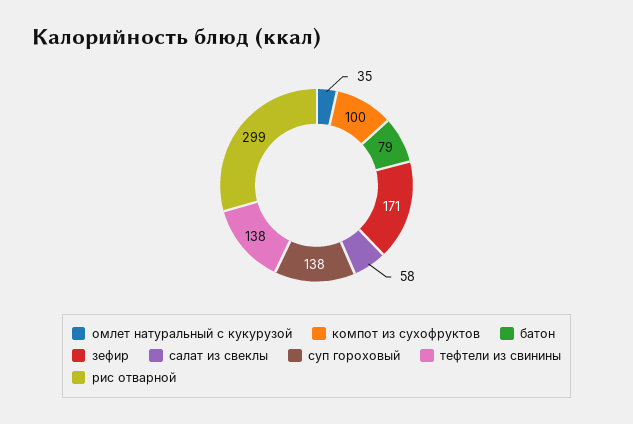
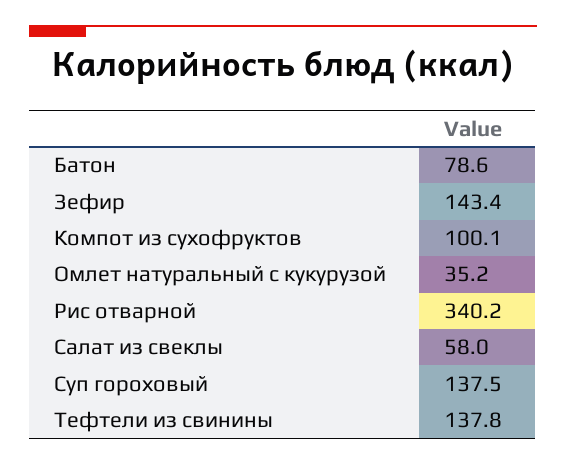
зефир: 171 -> 143.4
рис отварной: 299 -> 340.2

